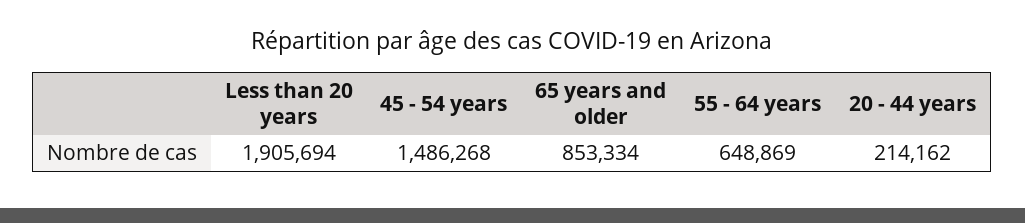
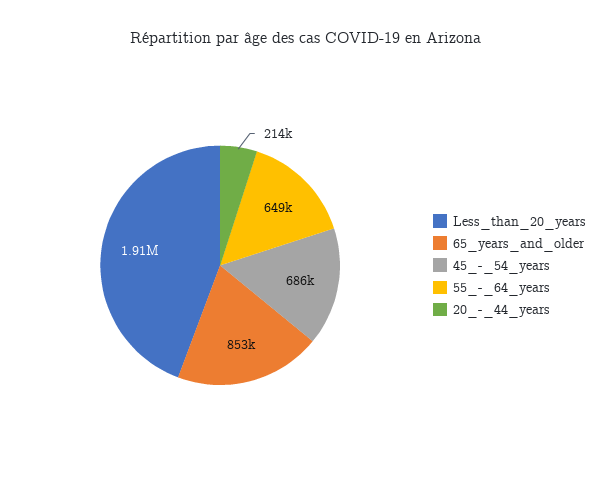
45 - 54 years: 1486268 -> 686000

